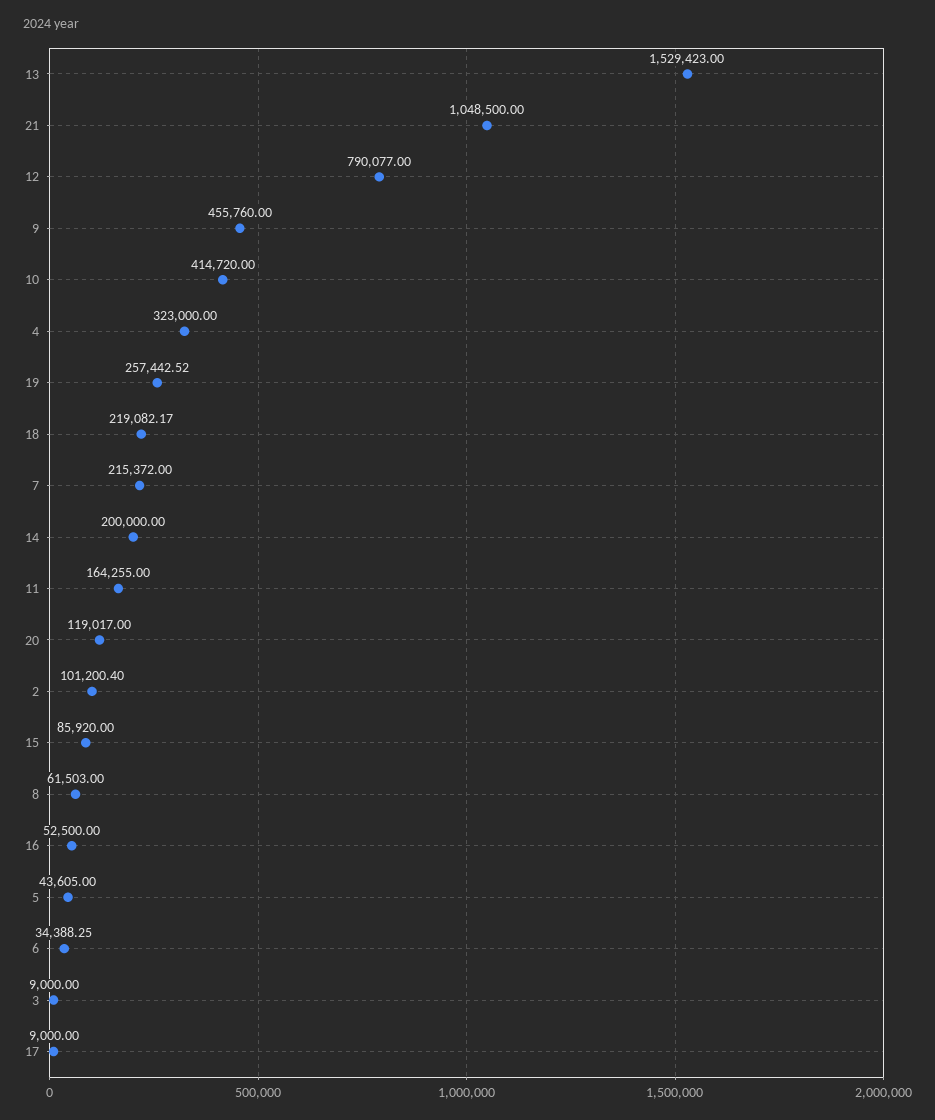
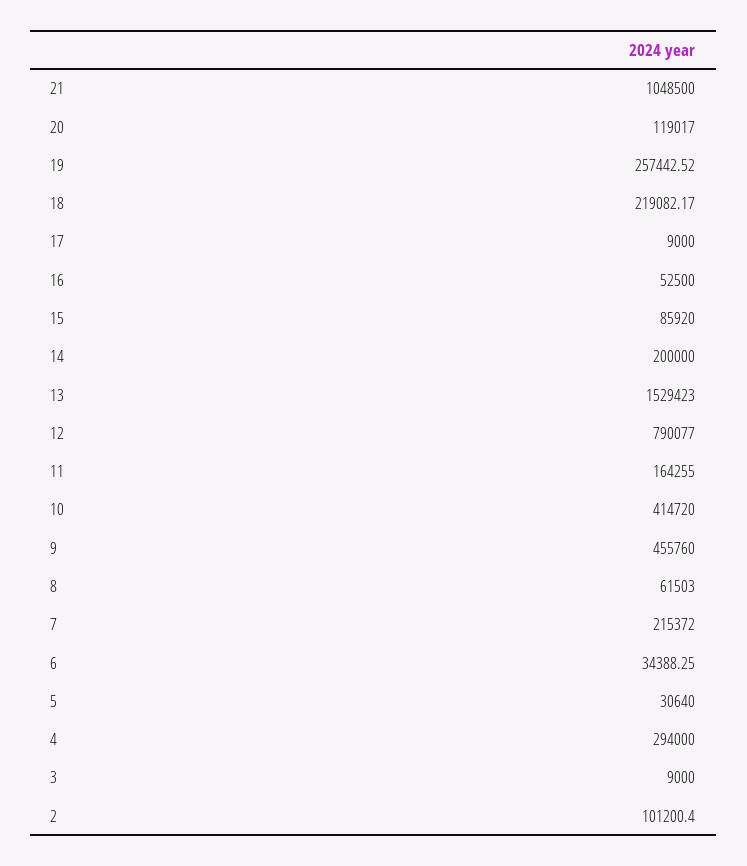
4: 323000 -> 294000
5: 43605 -> 30640

